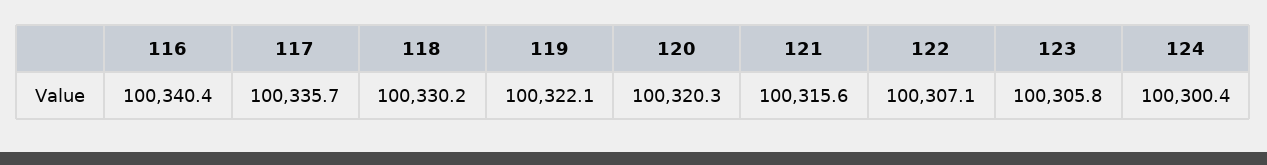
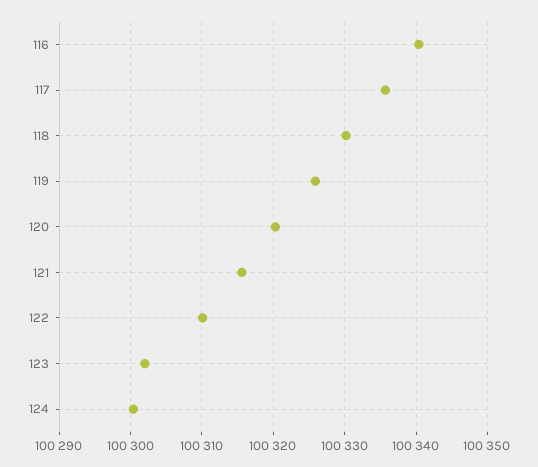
119: 100322.1 -> 100326
122: 100307.1 -> 100310
123: 100305.8 -> 100302

